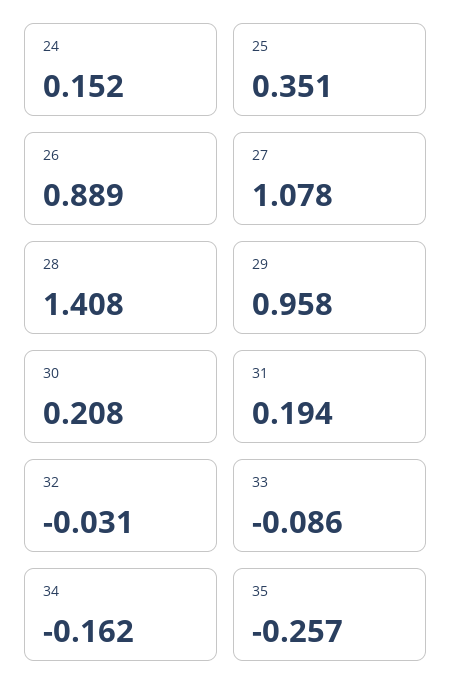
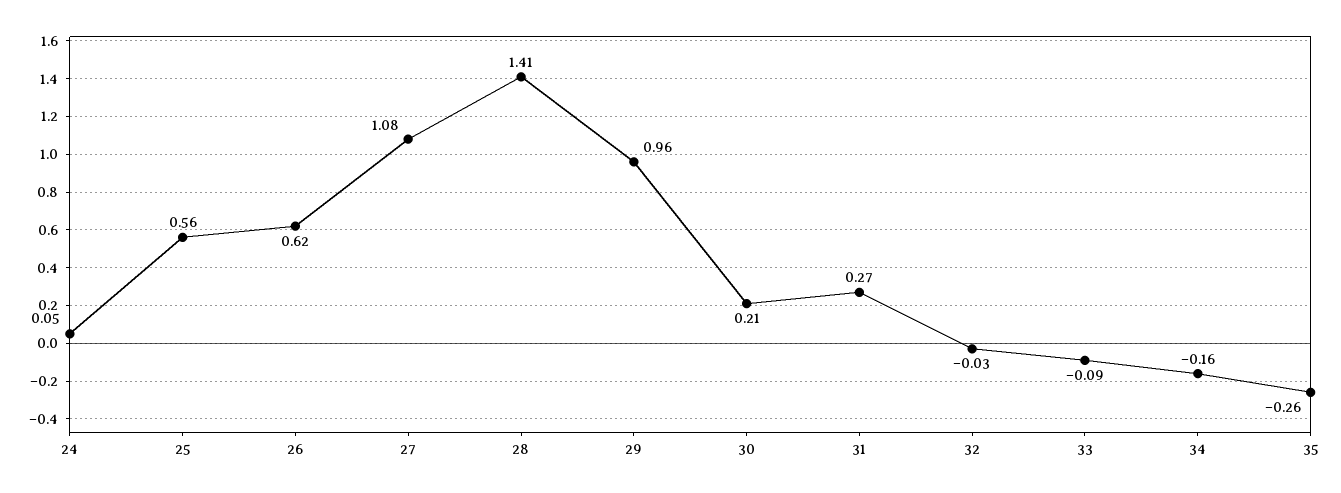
24: 0.152 -> 0.05
25: 0.351 -> 0.56
26: 0.889 -> 0.62
31: 0.194 -> 0.27

